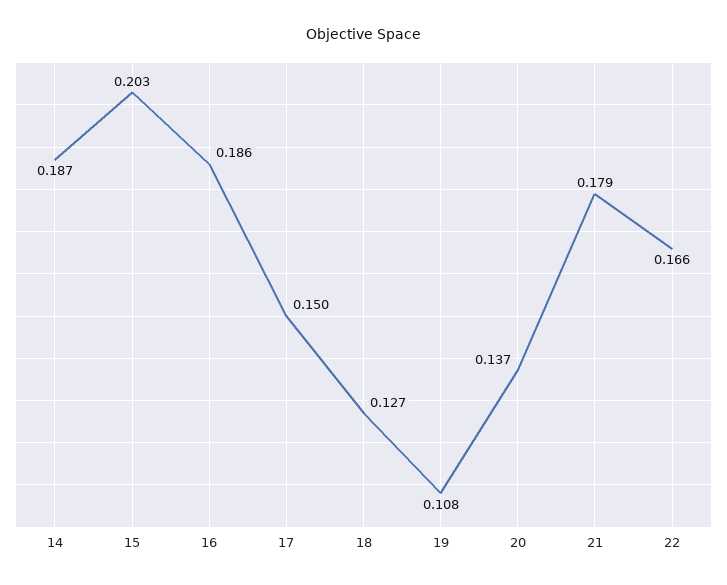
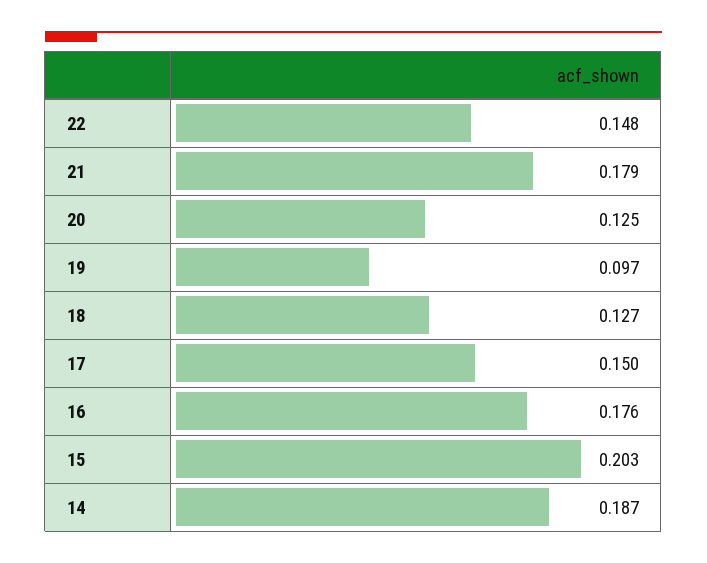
16: 0.186 -> 0.176
19: 0.108 -> 0.097
20: 0.137 -> 0.125
22: 0.166 -> 0.148

